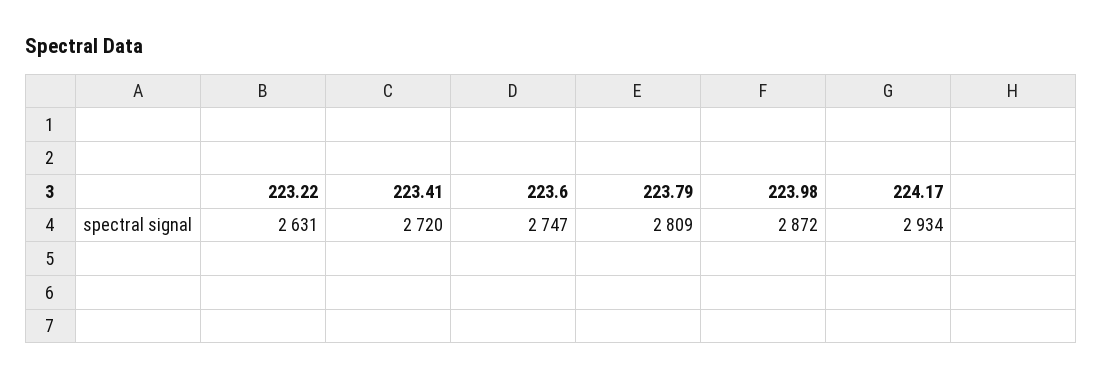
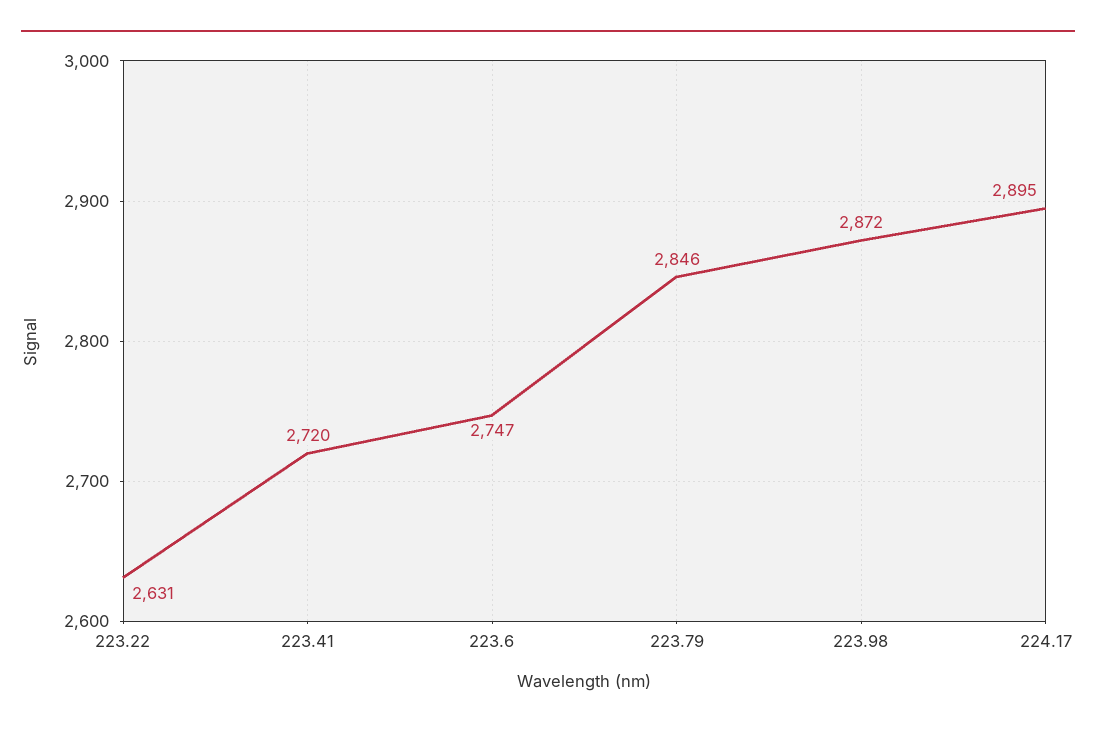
223.79: 2809 -> 2846
224.17: 2934 -> 2895

